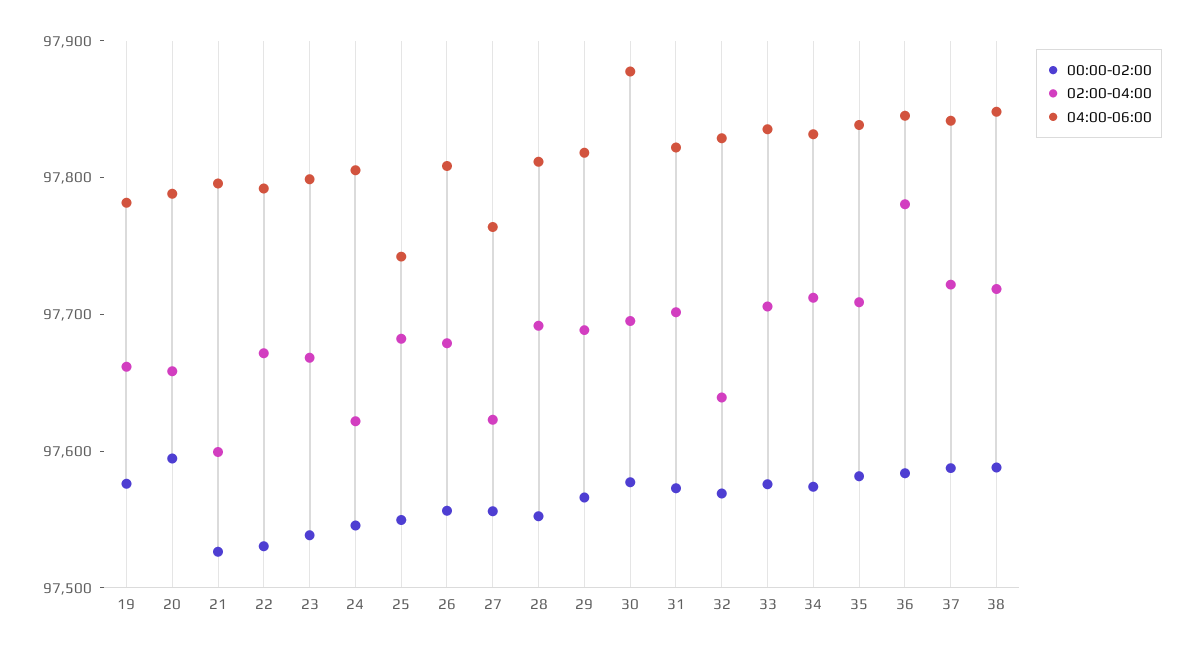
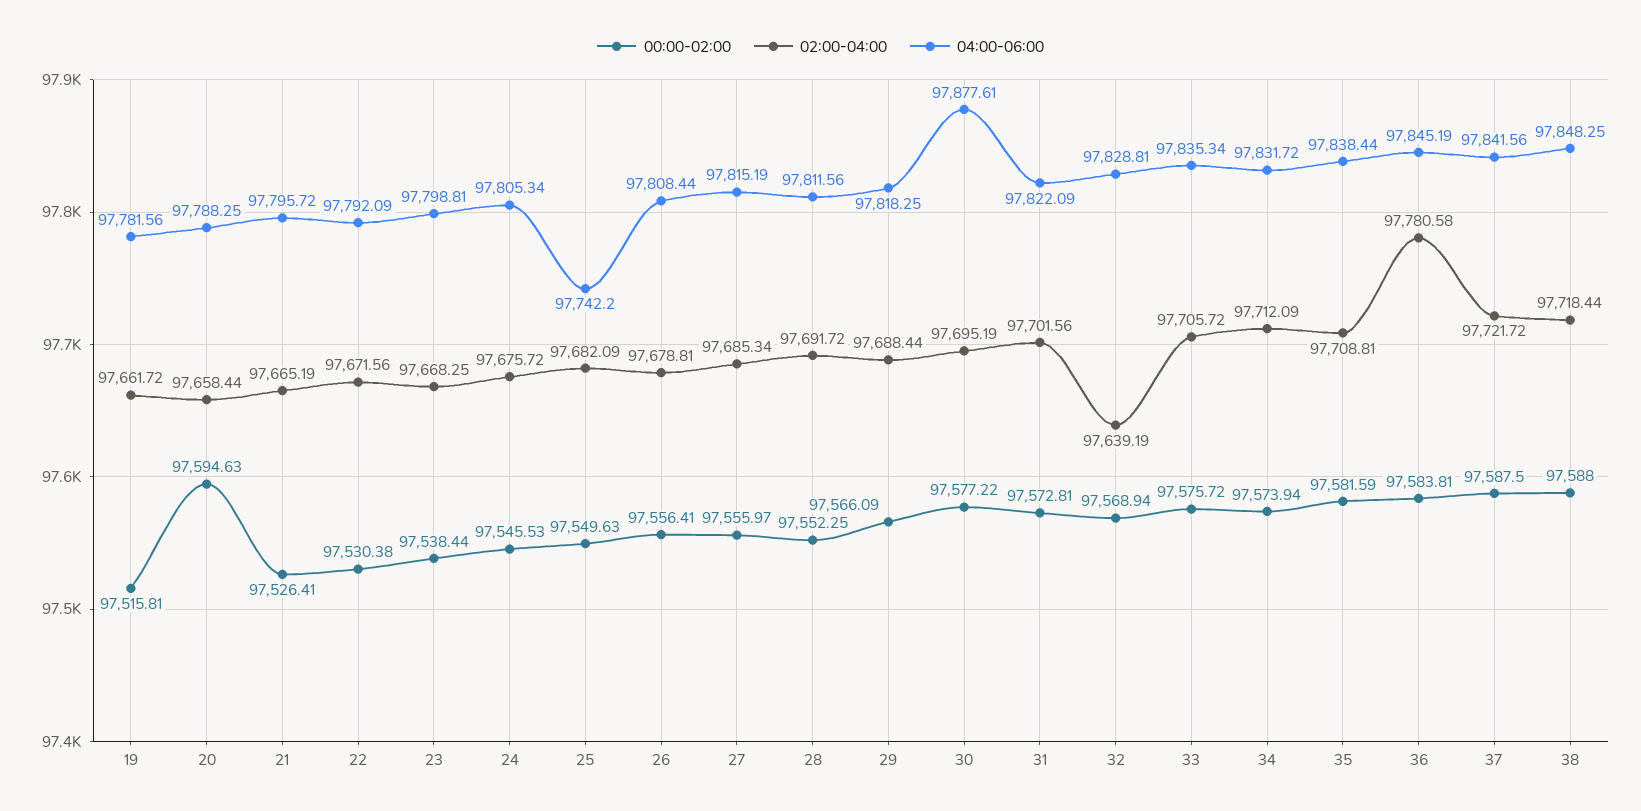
00:00-02:00, 19: 97580 -> 97515.81
02:00-04:00, 21: 97600 -> 97665.19
02:00-04:00, 24: 97620 -> 97675.72
02:00-04:00, 27: 97620 -> 97685.34
04:00-06:00, 27: 97760 -> 97815.19

